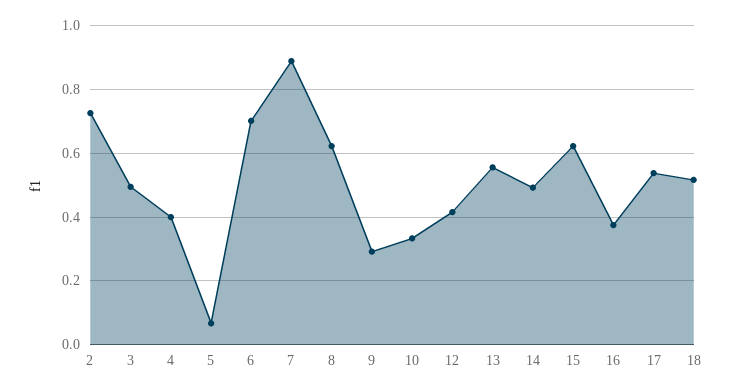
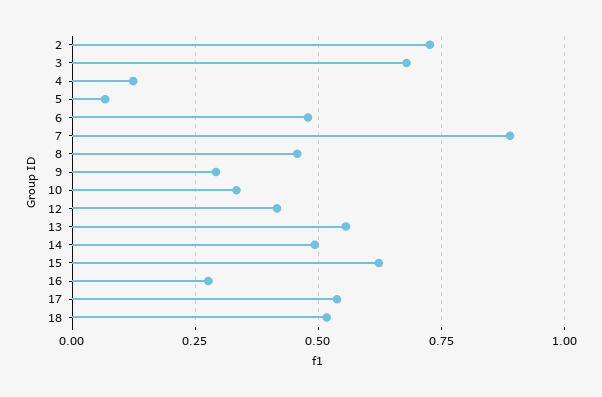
3: 0.5 -> 0.675
4: 0.4 -> 0.125
6: 0.7 -> 0.475
8: 0.62 -> 0.45
16: 0.38 -> 0.275

